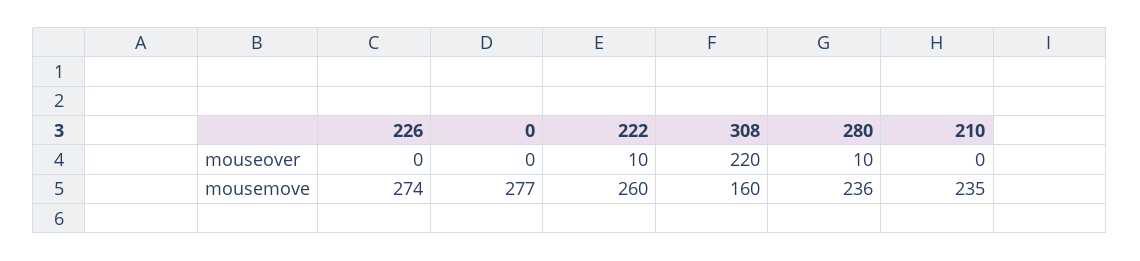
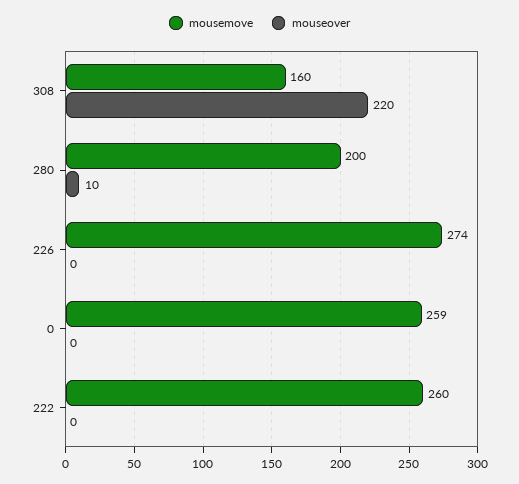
mouseover, 222: 10 -> 0
mouseover, 210: 0 -> none
mousemove, 0: 277 -> 259
mousemove, 280: 236 -> 200
mousemove, 210: 235 -> none

